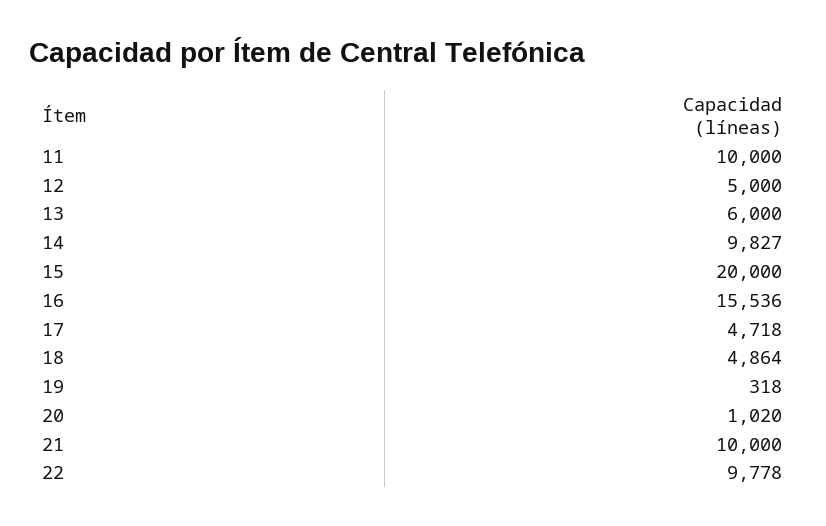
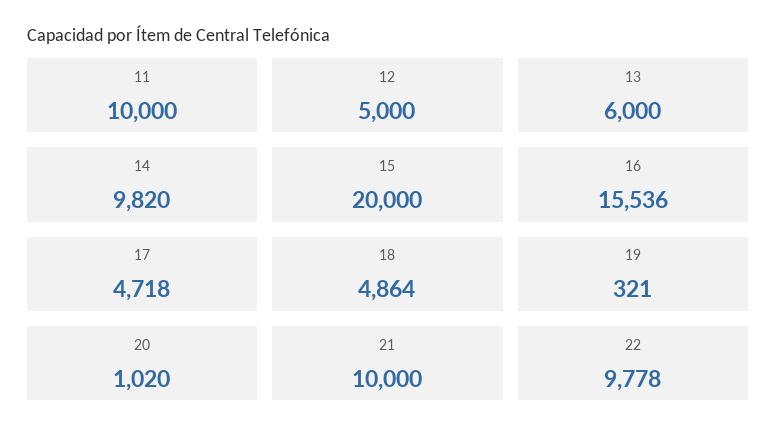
14: 9827 -> 9820
19: 318 -> 321

